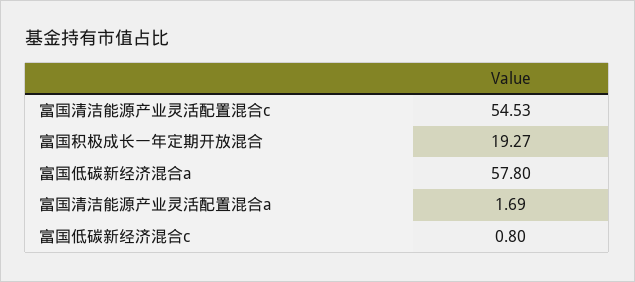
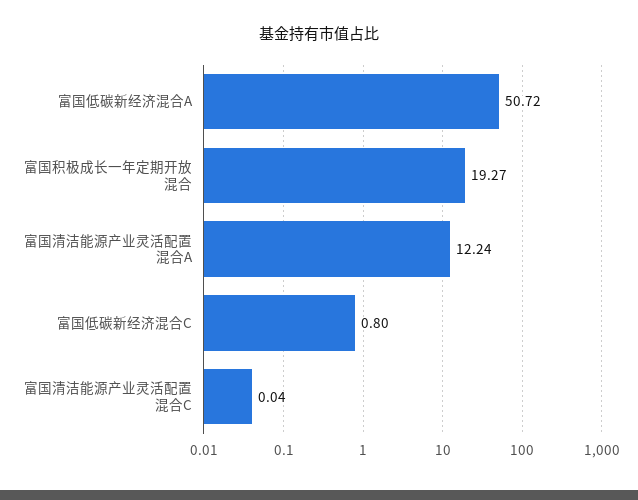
富国清洁能源产业灵活配置混合c: 54.53 -> 0.04
富国低碳新经济混合a: 57.8 -> 50.72
富国清洁能源产业灵活配置混合a: 1.69 -> 12.24

